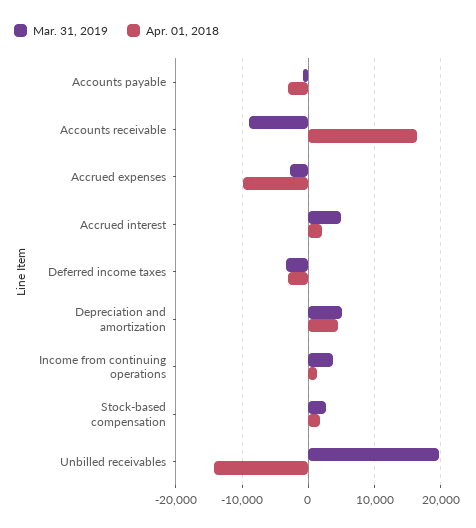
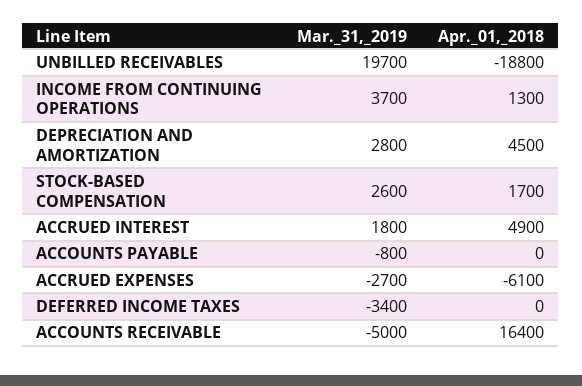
Apr. 01, 2018, Accounts payable: -3000 -> 0
Mar. 31, 2019, Accounts receivable: -9000 -> -5000
Apr. 01, 2018, Accrued expenses: -10000 -> -6100
Mar. 31, 2019, Accrued interest: 5000 -> 1800
Apr. 01, 2018, Accrued interest: 2000 -> 4900
Apr. 01, 2018, Deferred income taxes: -3000 -> 0
Mar. 31, 2019, Depreciation and amortization: 5000 -> 2800
Apr. 01, 2018, Unbilled receivables: -14000 -> -18800

